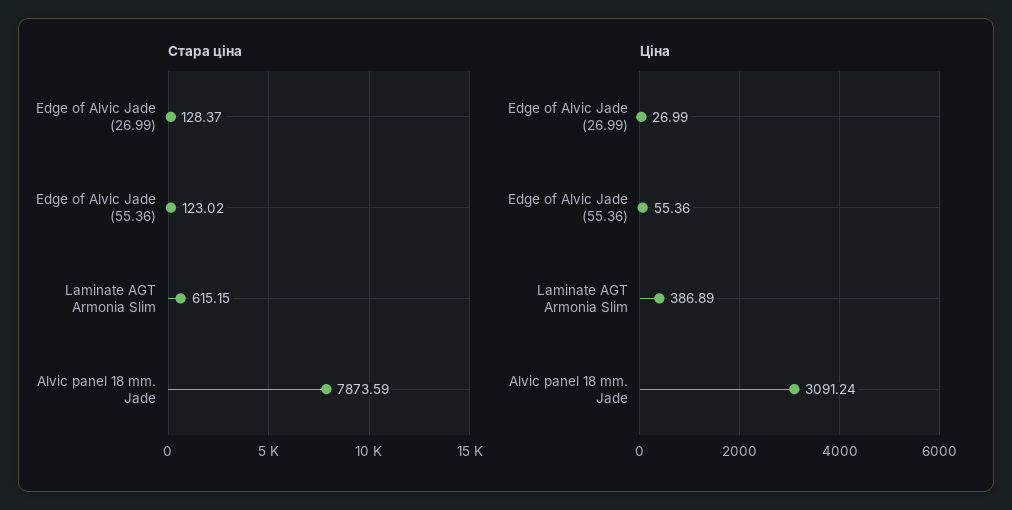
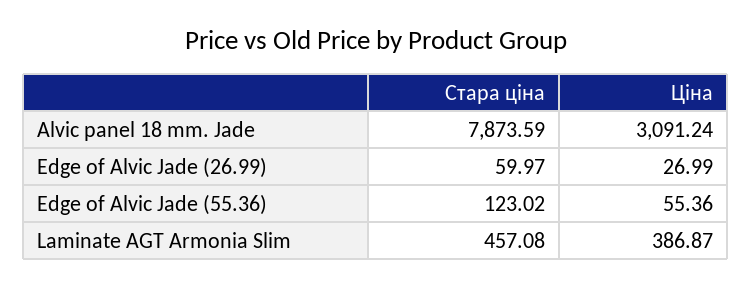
Стара ціна, Edge of Alvic Jade (26.99): 128.37 -> 59.97
Стара ціна, Laminate AGT Armonia Slim: 615.15 -> 457.08
Ціна, Laminate AGT Armonia Slim: 386.89 -> 386.87

